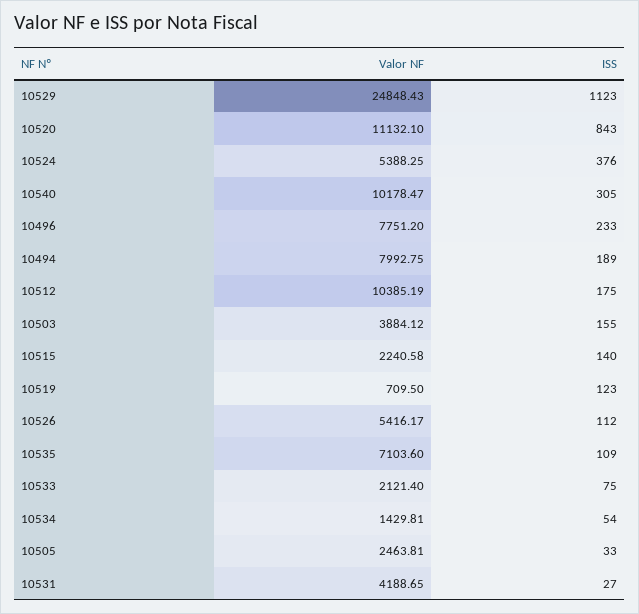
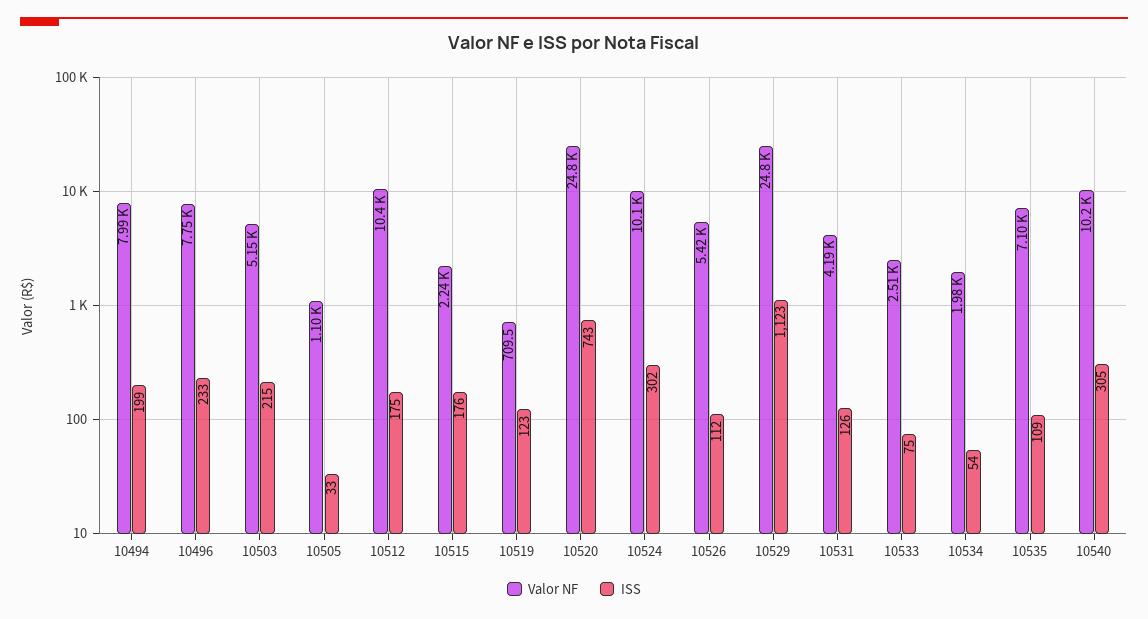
Valor NF, 10520: 11132.1 -> 24800
ISS, 10520: 843 -> 743
Valor NF, 10524: 5388.25 -> 10100
ISS, 10524: 376 -> 302
ISS, 10494: 189 -> 199
Valor NF, 10503: 3884.12 -> 5150
ISS, 10503: 155 -> 215
ISS, 10515: 140 -> 176
Valor NF, 10533: 2121.4 -> 2510
Valor NF, 10534: 1429.81 -> 1980
Valor NF, 10505: 2463.81 -> 1100
ISS, 10531: 27 -> 126

